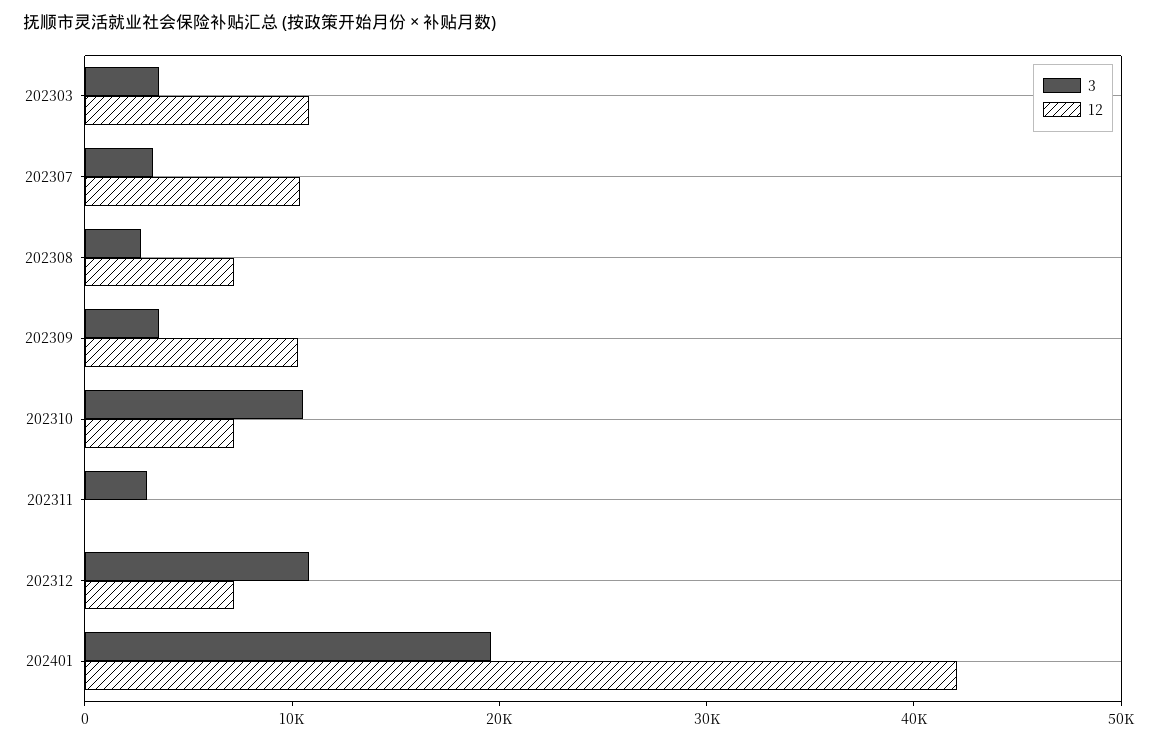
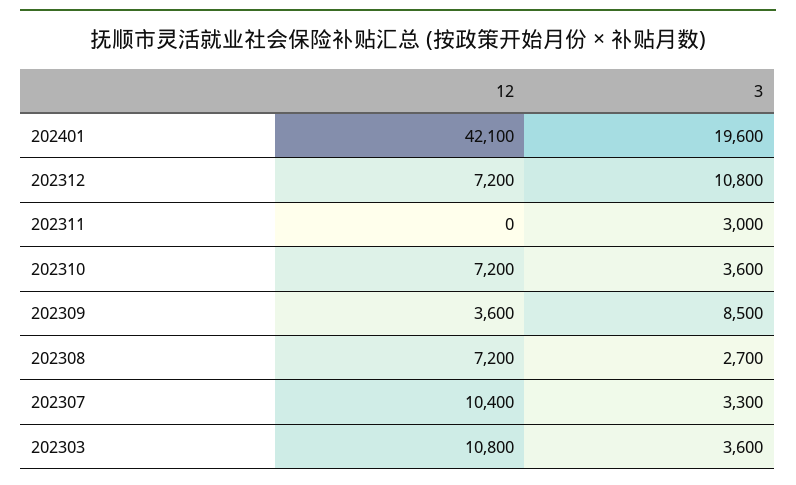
3, 202309: 4000 -> 8500
12, 202309: 10000 -> 3600
3, 202310: 10000 -> 3600

